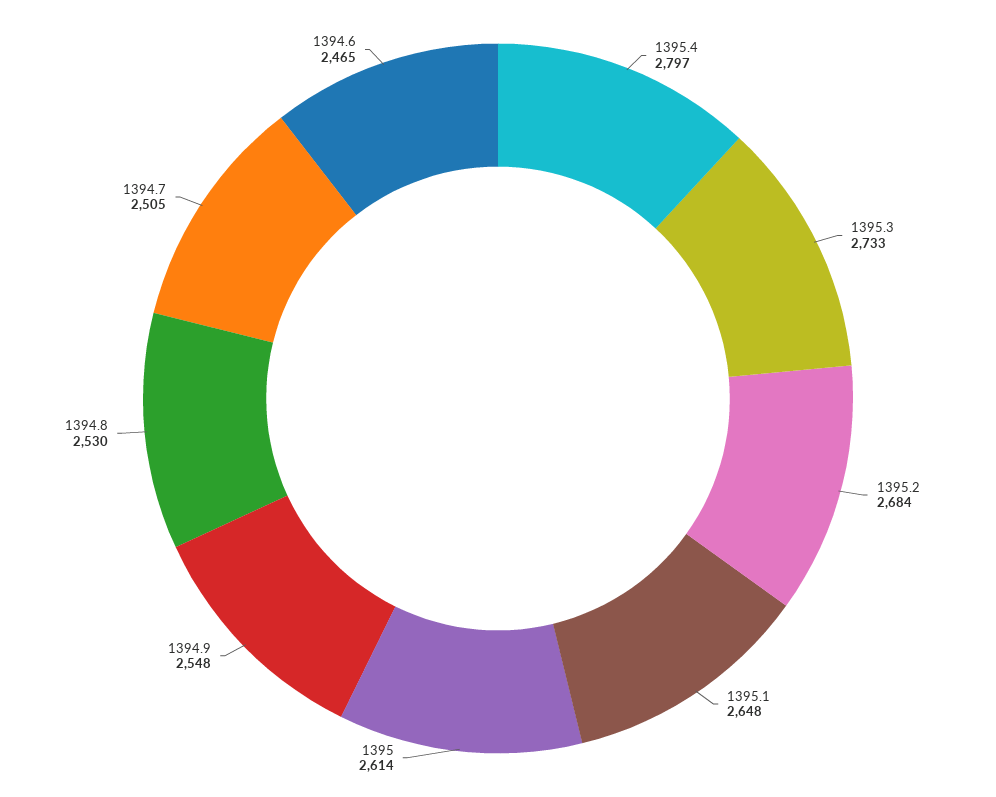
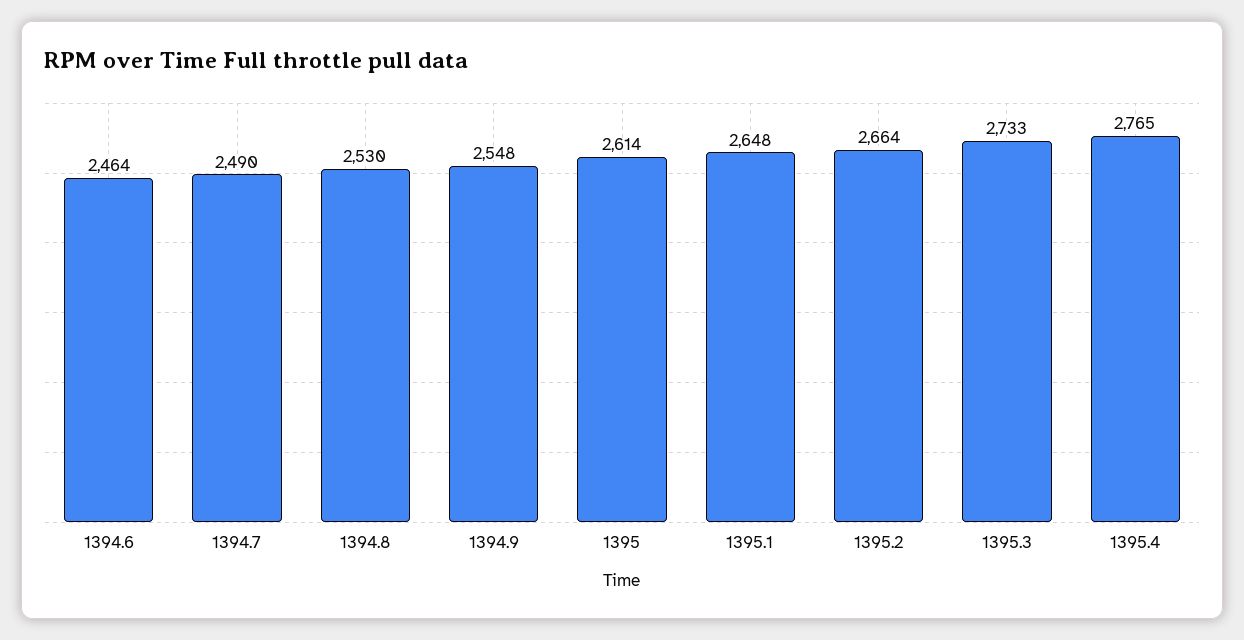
1395.4: 2797 -> 2765
1395.2: 2684 -> 2664
1394.7: 2505 -> 2490
1394.6: 2465 -> 2464

